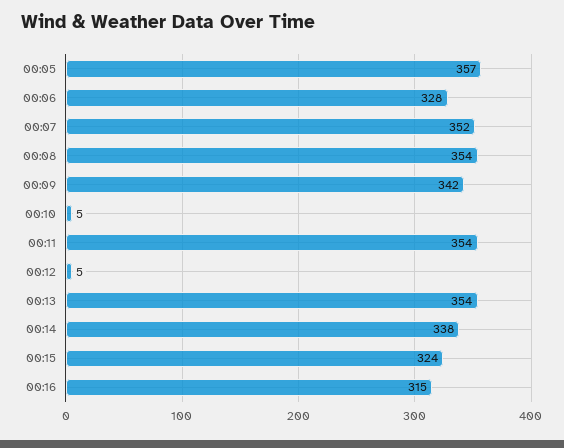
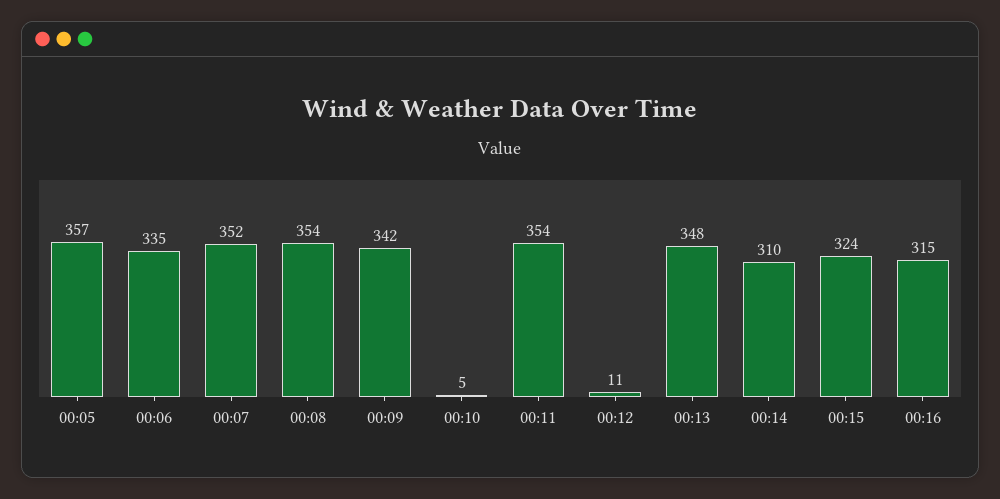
00:06: 328 -> 335
00:12: 5 -> 11
00:13: 354 -> 348
00:14: 338 -> 310

